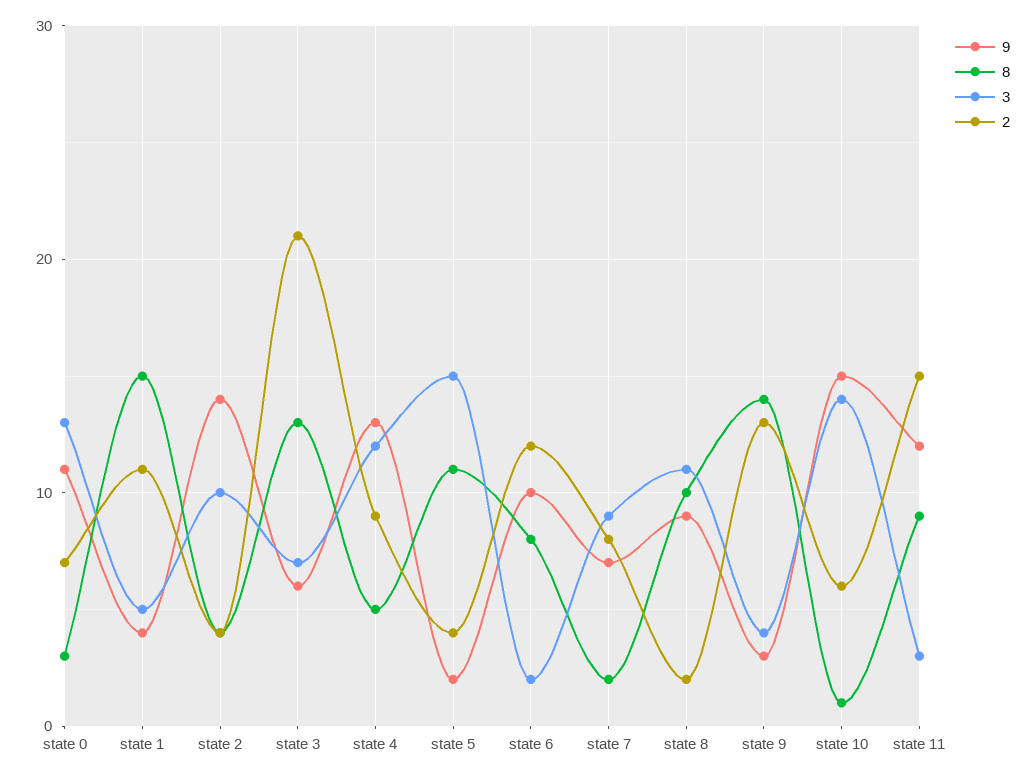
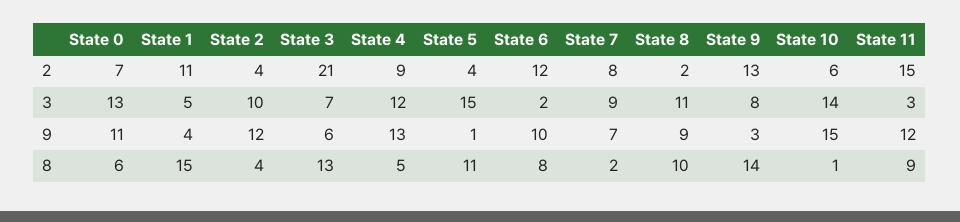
8, state 0: 3 -> 6
9, state 2: 14 -> 12
9, state 5: 2 -> 1
3, state 9: 4 -> 8

